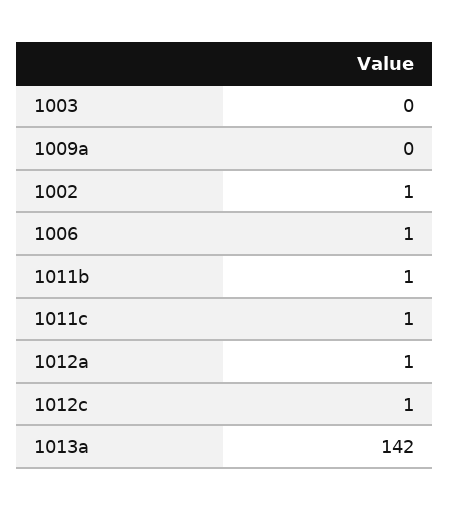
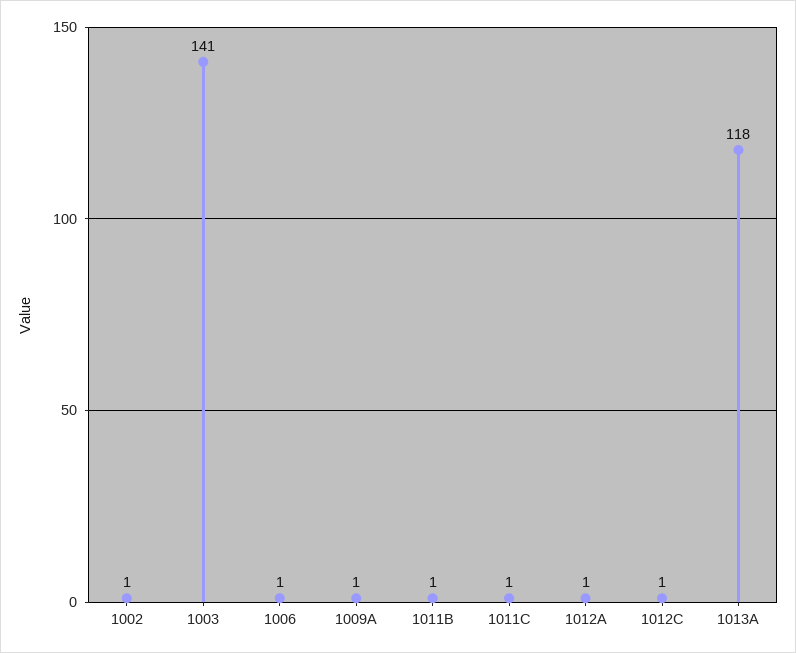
1003: 0 -> 141
1009a: 0 -> 1
1013a: 142 -> 118

